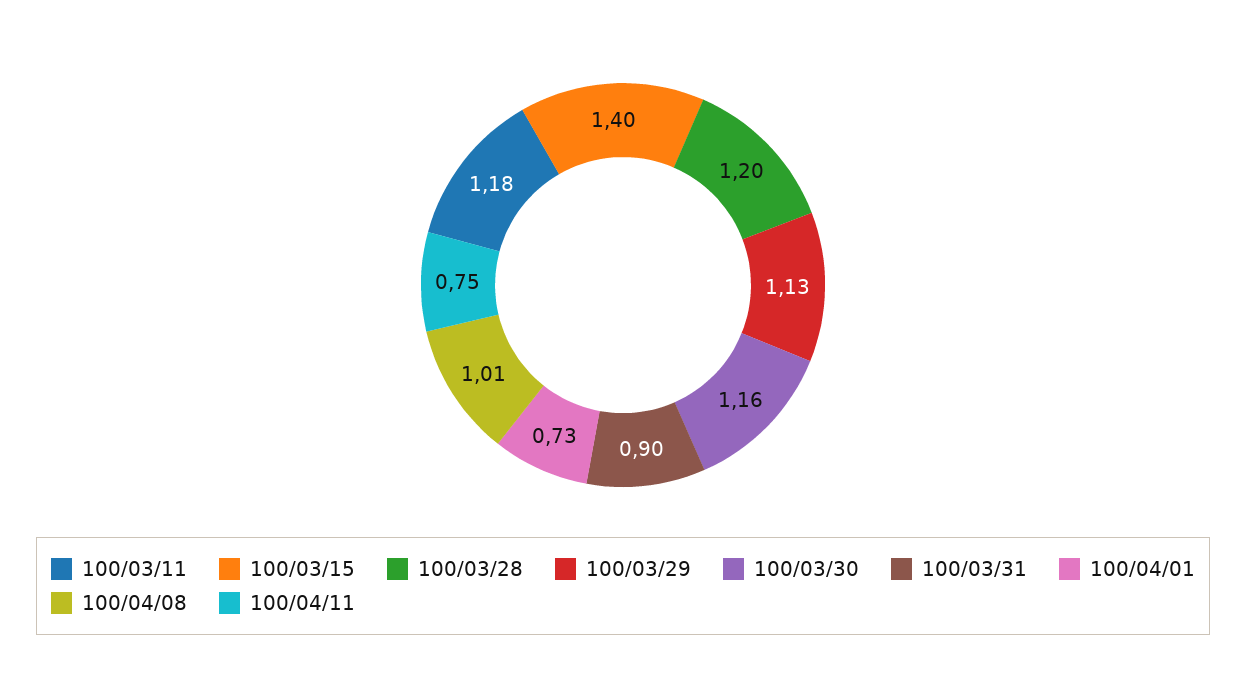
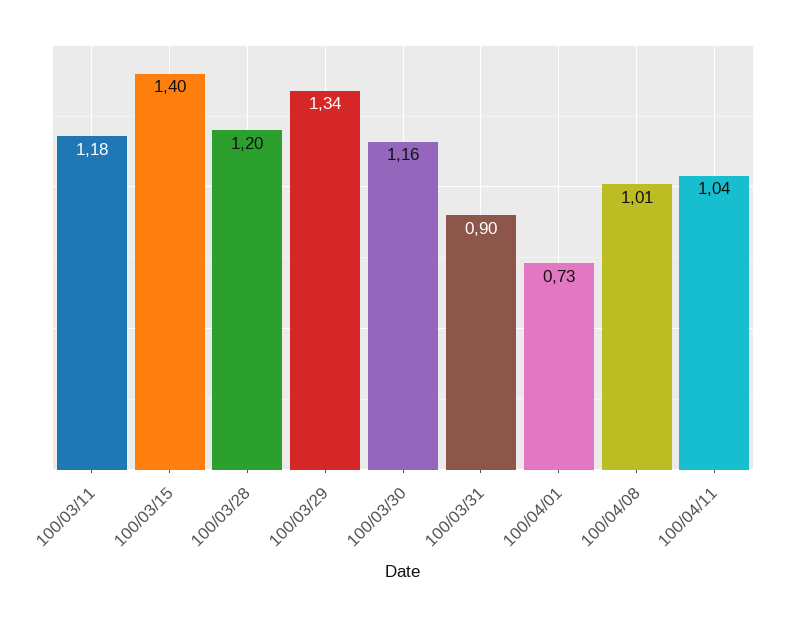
100/03/29: 1.13 -> 1.34
100/04/11: 0.75 -> 1.04

